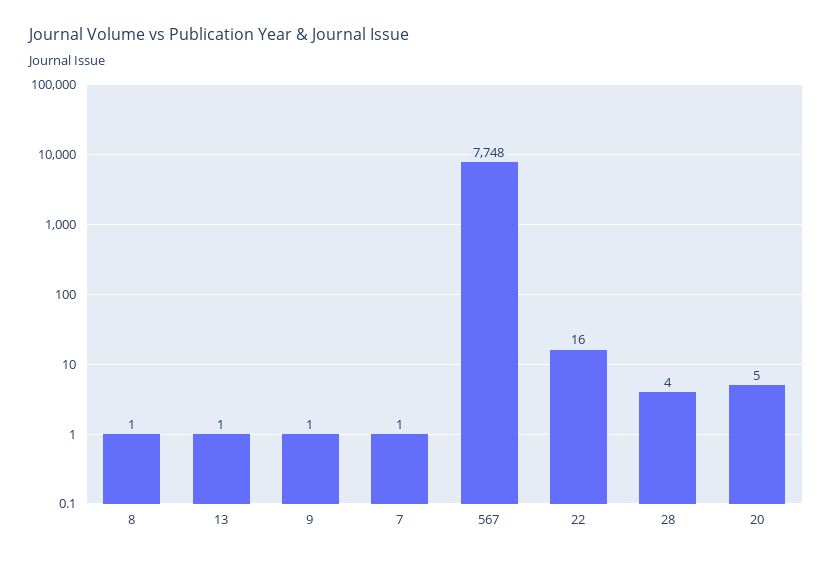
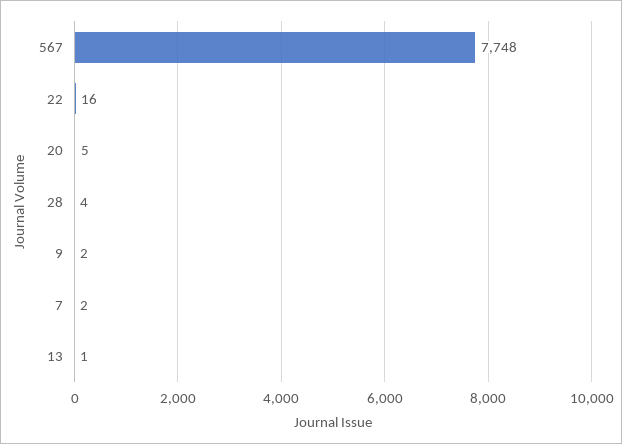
8: 1 -> none
9: 1 -> 2
7: 1 -> 2

